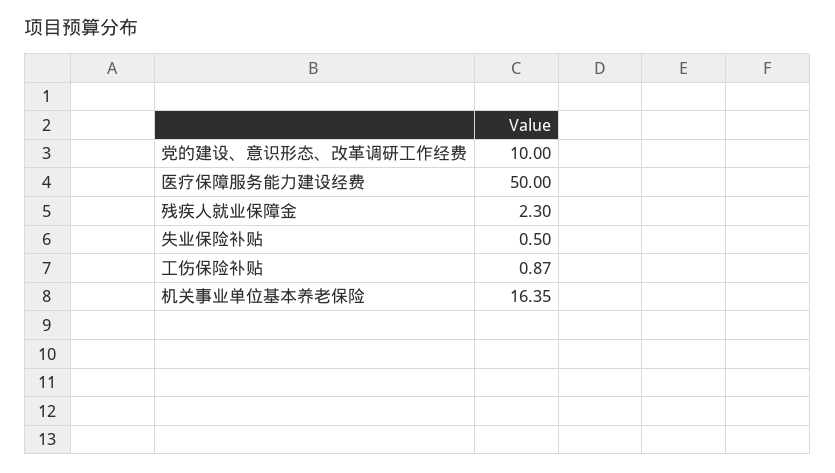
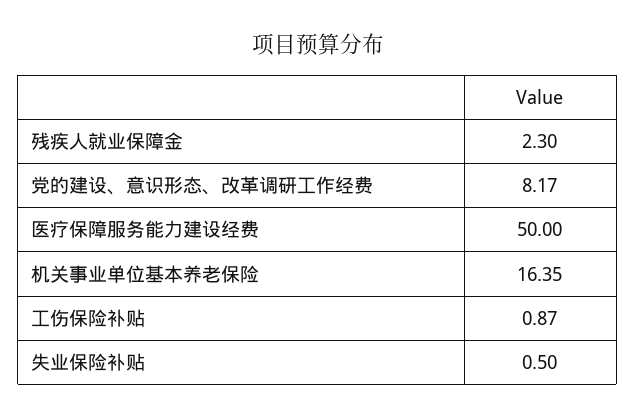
党的建设、意识形态、改革调研工作经费: 10 -> 8.17

